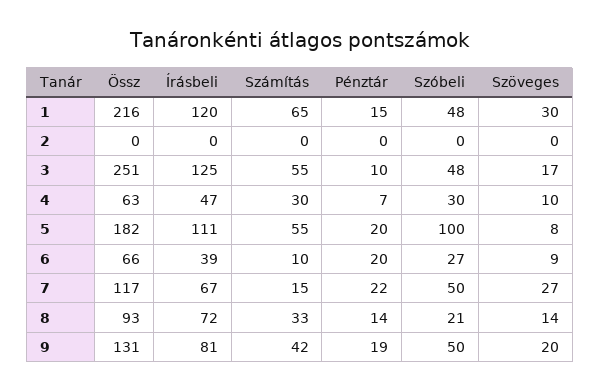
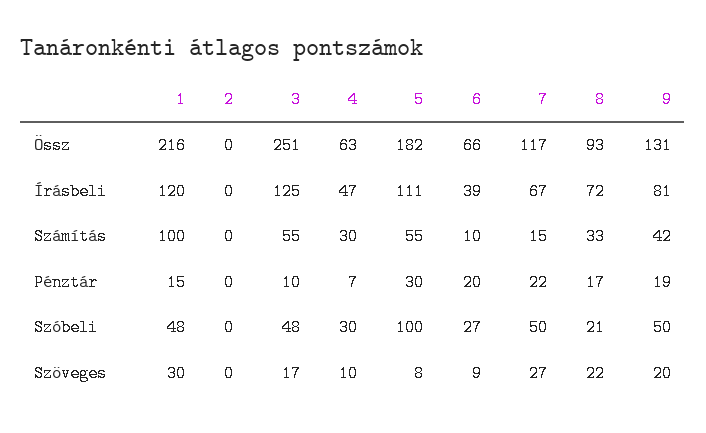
Számítás, 1: 65 -> 100
Pénztár, 5: 20 -> 30
Pénztár, 8: 14 -> 17
Szöveges, 8: 14 -> 22

